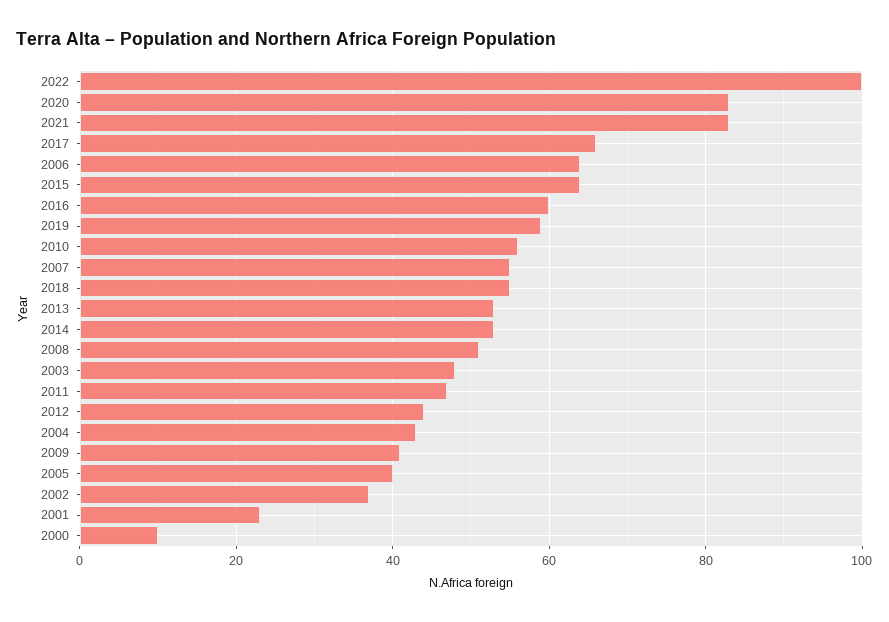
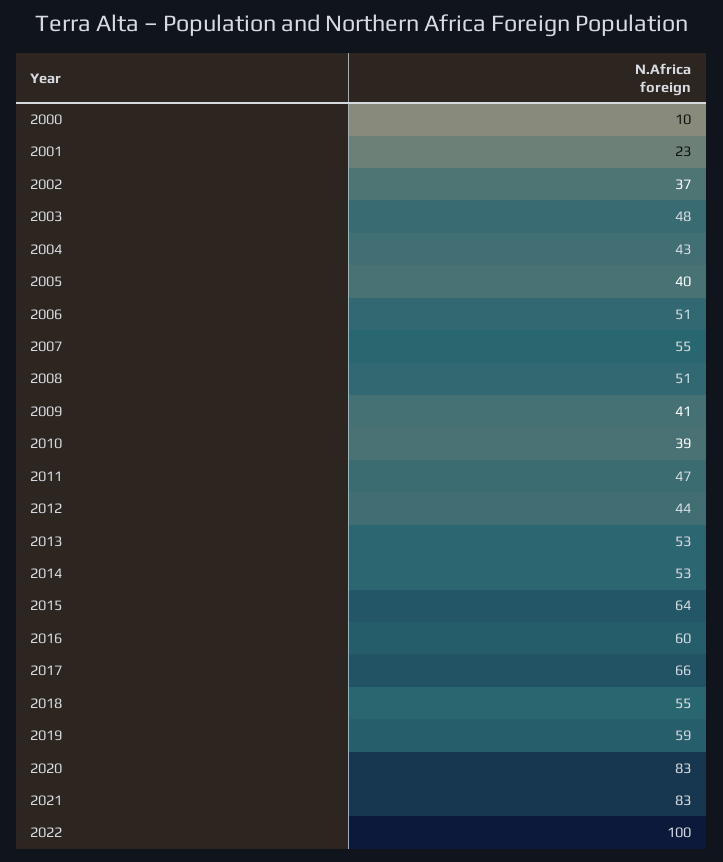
2006: 65 -> 51
2010: 55 -> 39

